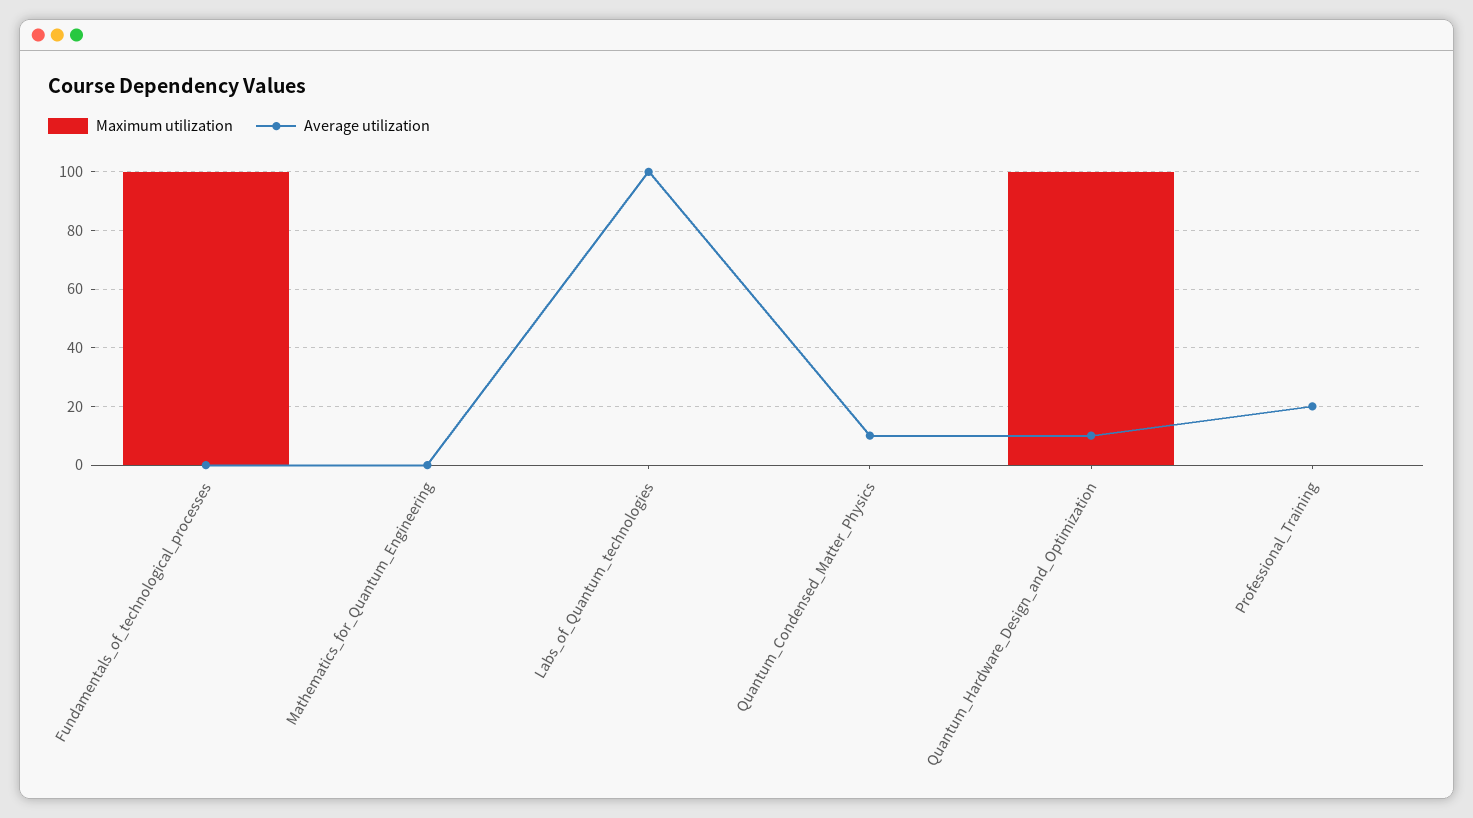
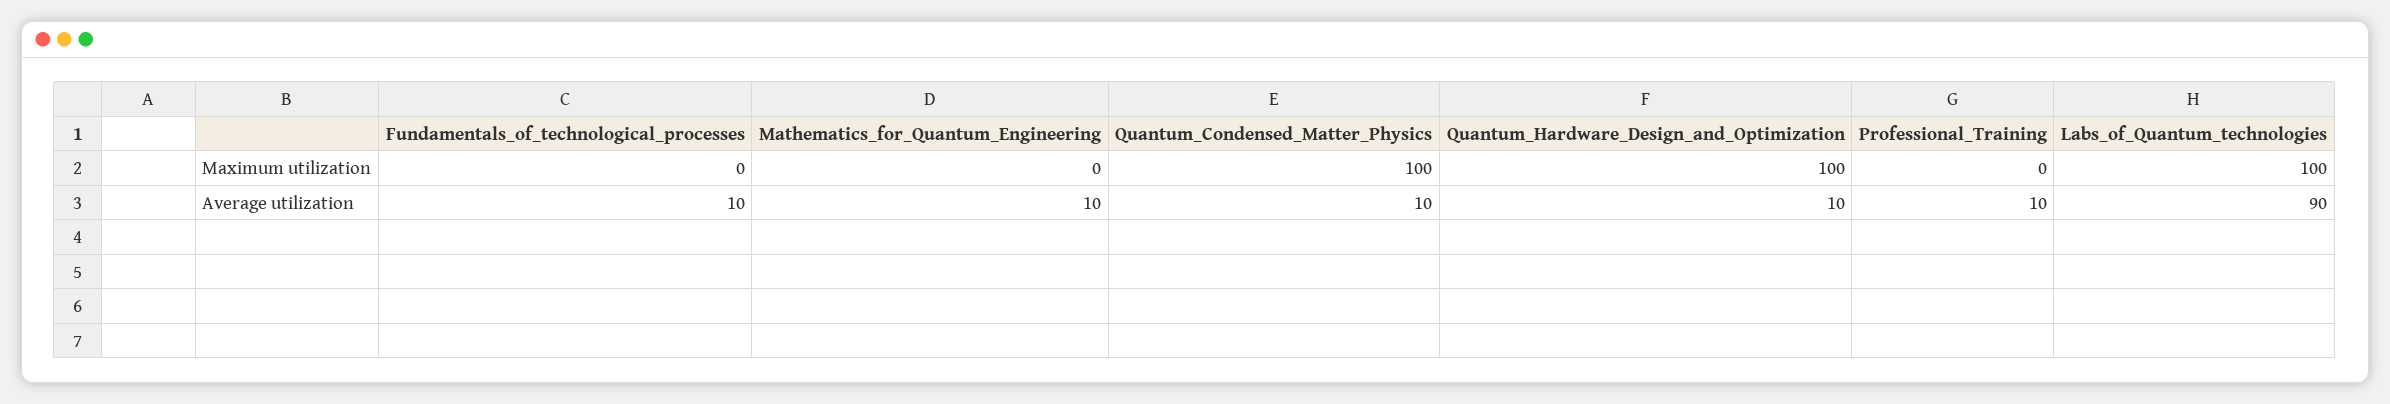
Maximum utilization, Fundamentals_of_technological_processes: 100 -> 0
Average utilization, Fundamentals_of_technological_processes: 0 -> 10
Average utilization, Mathematics_for_Quantum_Engineering: 0 -> 10
Maximum utilization, Labs_of_Quantum_technologies: 0 -> 100
Average utilization, Labs_of_Quantum_technologies: 100 -> 90
Maximum utilization, Quantum_Condensed_Matter_Physics: 0 -> 100
Average utilization, Professional_Training: 20 -> 10

